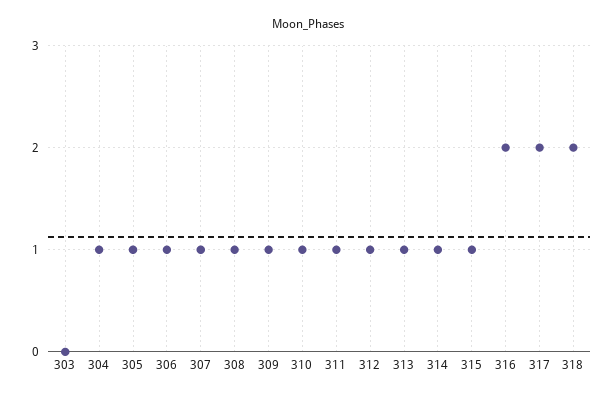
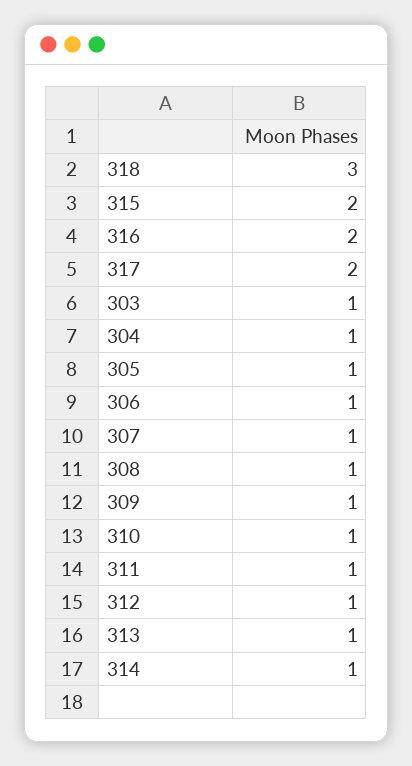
303: 0 -> 1
315: 1 -> 2
318: 2 -> 3

